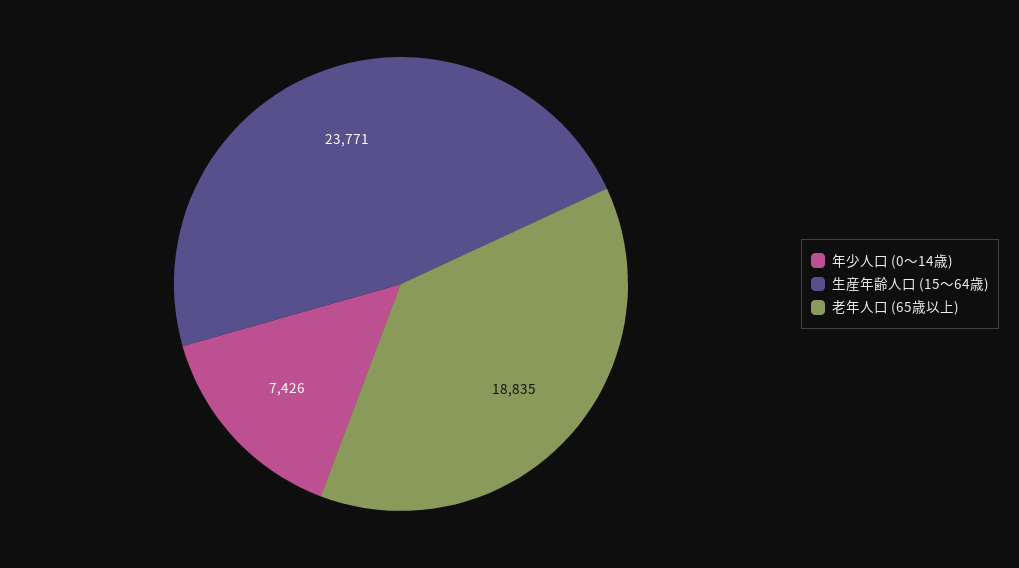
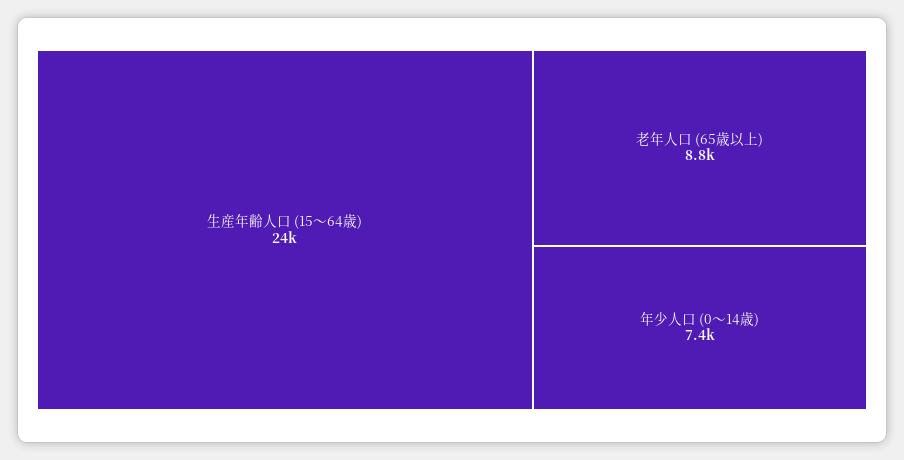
老年人口 (65歳以上): 18835 -> 8800

